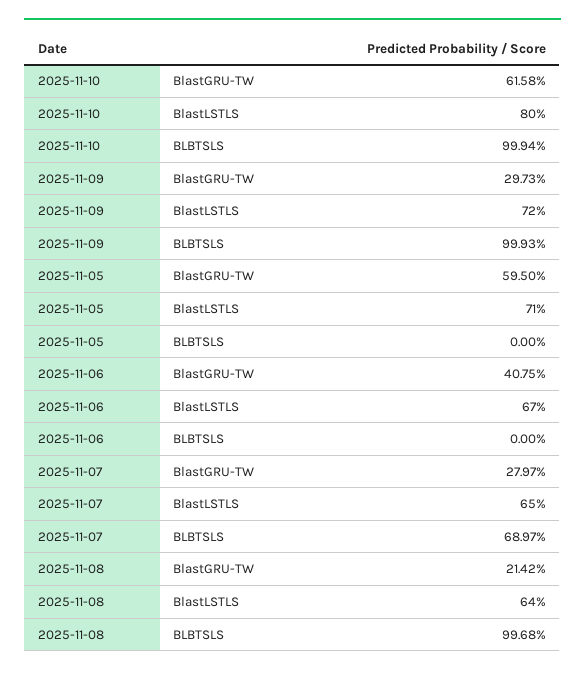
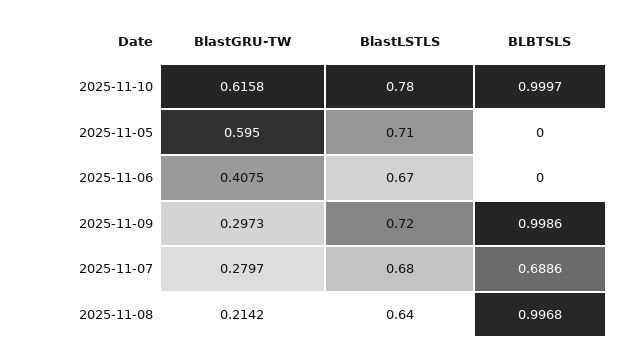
2025-11-10, BlastLSTLS: 0.8 -> 0.78
2025-11-10, BLBTSLS: 0.9994 -> 0.9997
2025-11-09, BLBTSLS: 0.9993 -> 0.9986
2025-11-07, BlastLSTLS: 0.65 -> 0.68
2025-11-07, BLBTSLS: 0.6897 -> 0.6886

